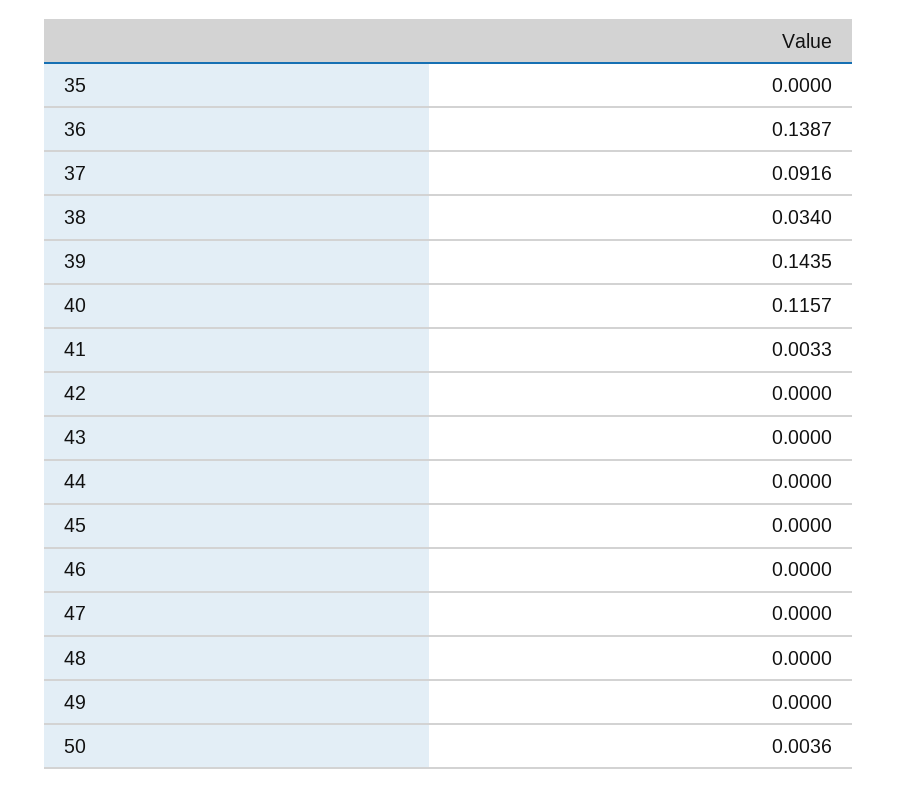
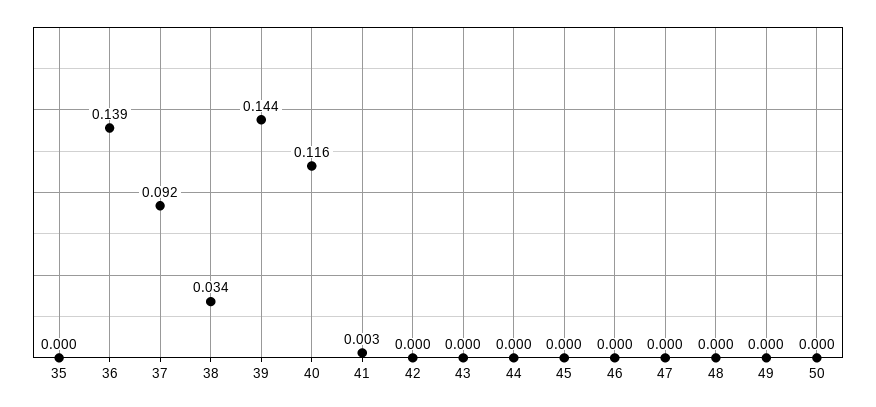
50: 0.0036 -> 0

